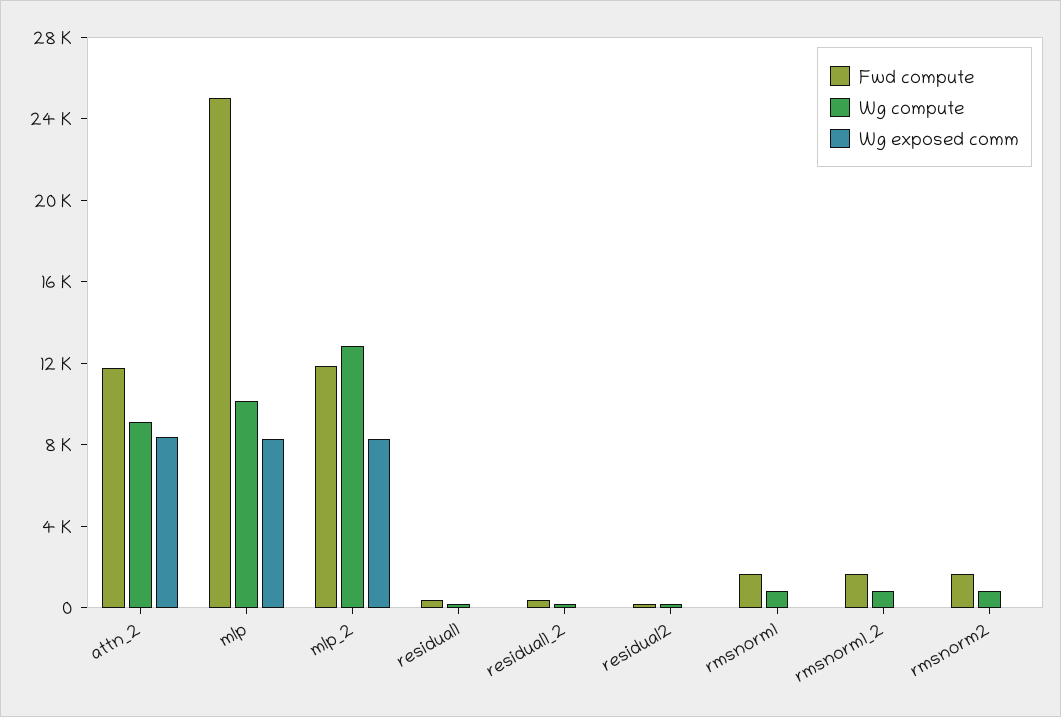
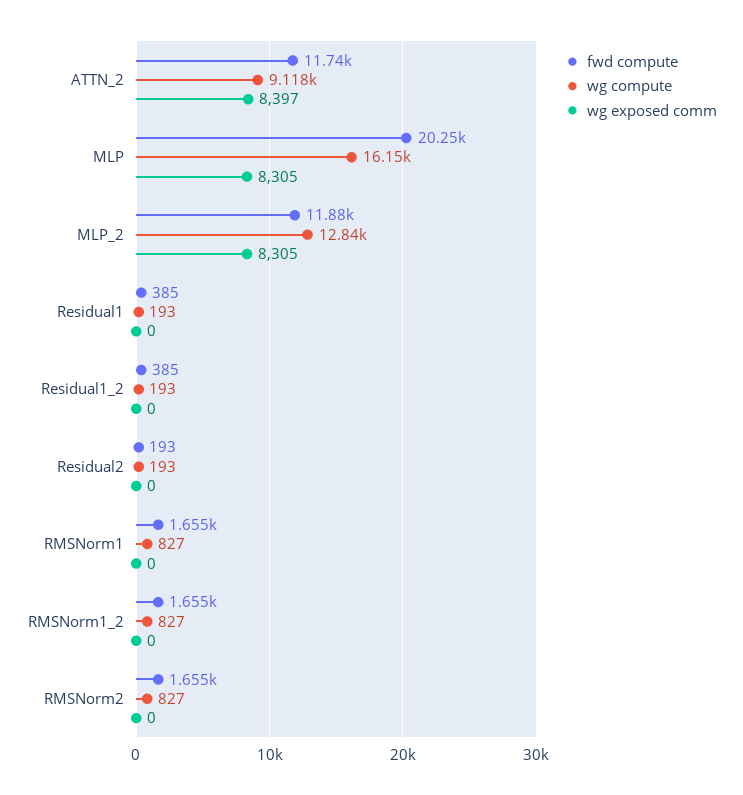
Fwd compute, mlp: 25000 -> 20250
Wg compute, mlp: 10000 -> 16150

